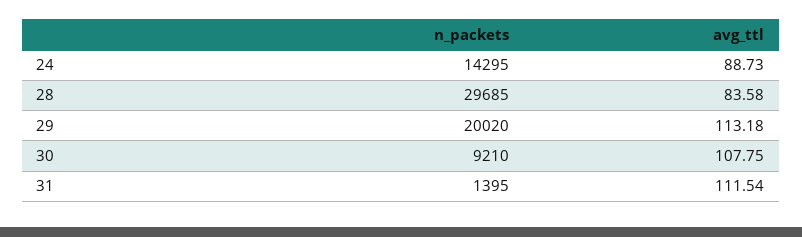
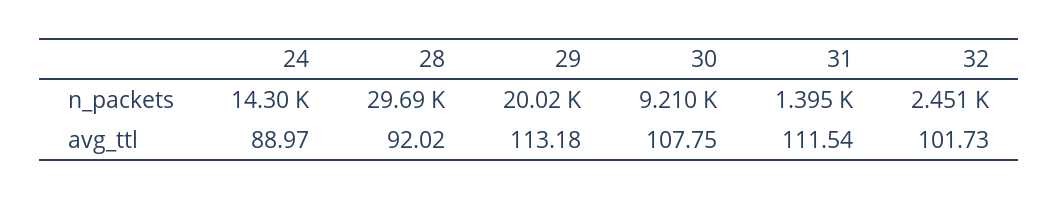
avg_ttl, 24: 88.73 -> 88.97
avg_ttl, 28: 83.58 -> 92.02
n_packets, 32: none -> 2451
avg_ttl, 32: none -> 101.73

